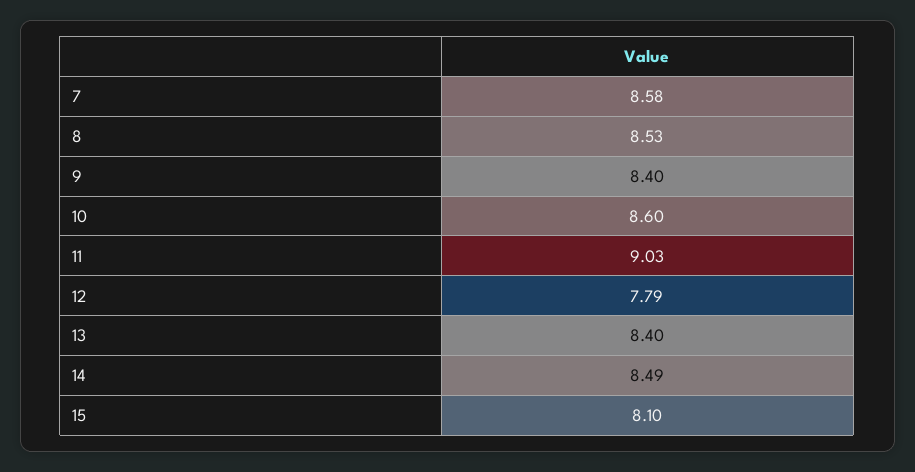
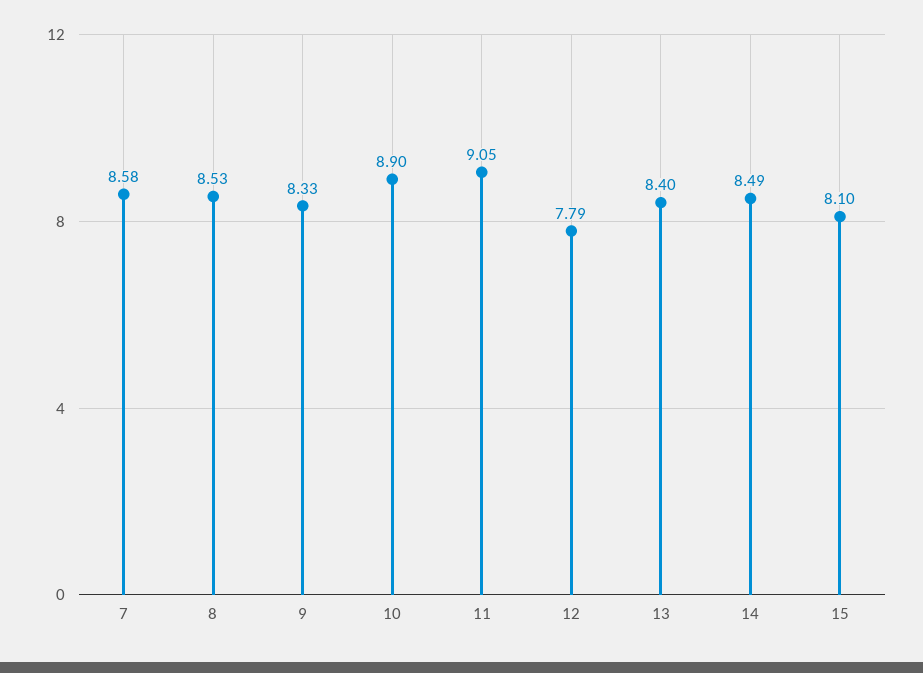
9: 8.4 -> 8.33
10: 8.6 -> 8.9
11: 9.03 -> 9.05

